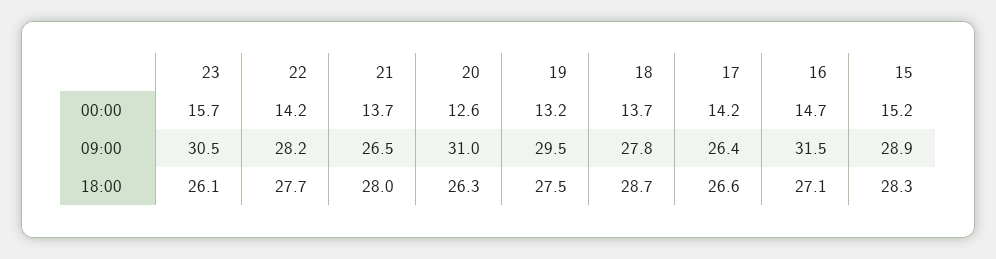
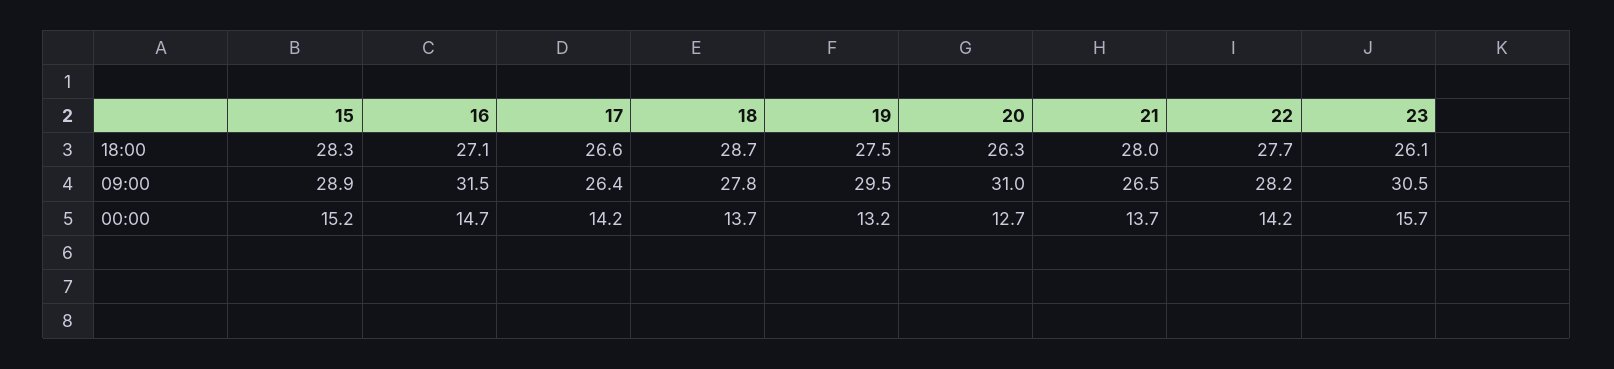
20, 00:00: 12.6 -> 12.7

